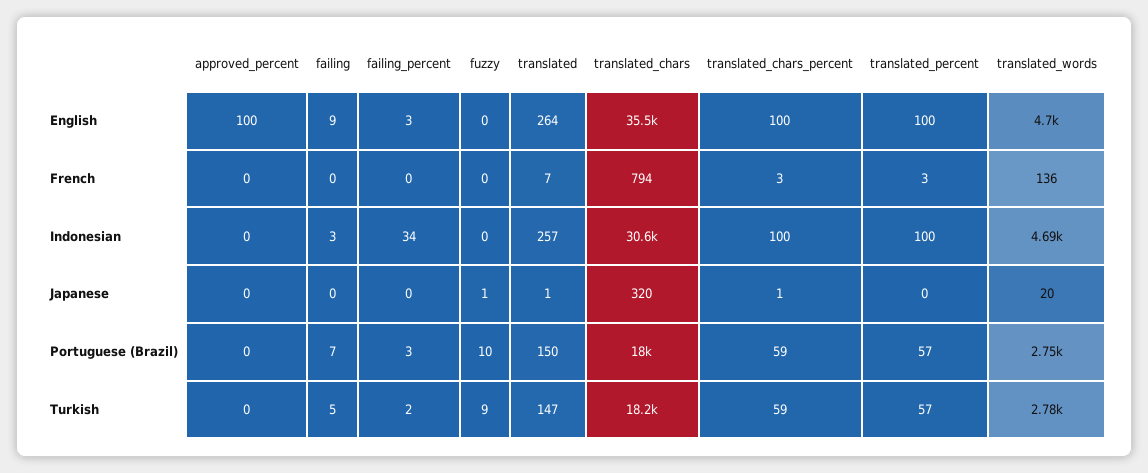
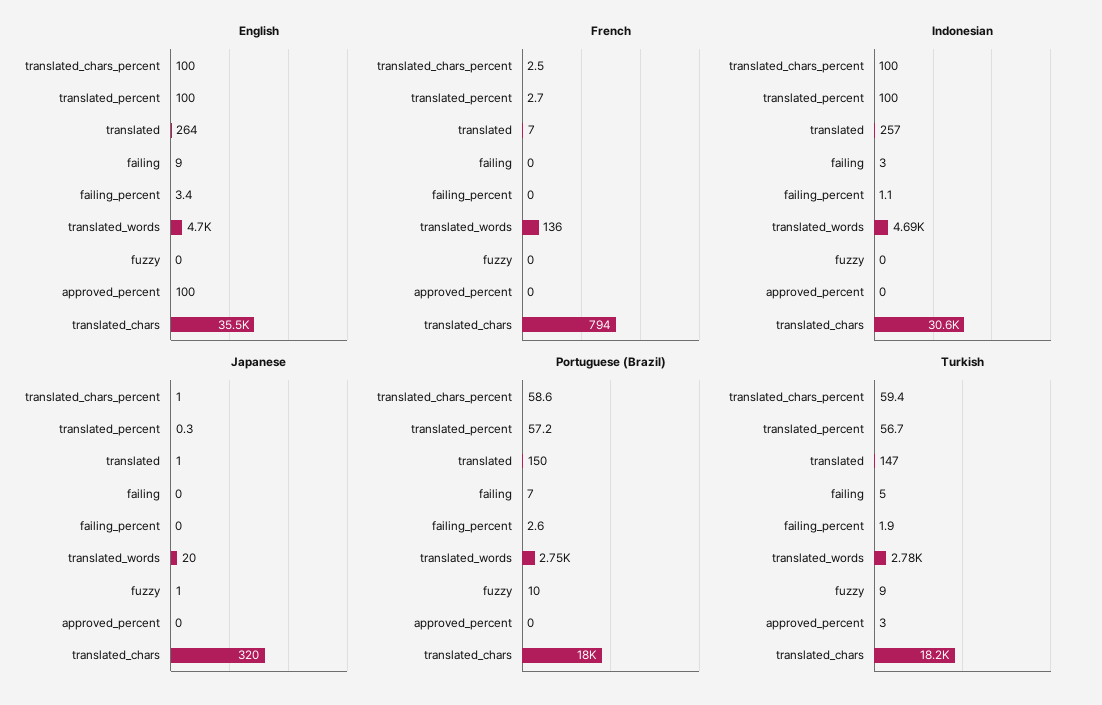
Indonesian, failing_percent: 34 -> 1.1
Turkish, approved_percent: 0 -> 3

